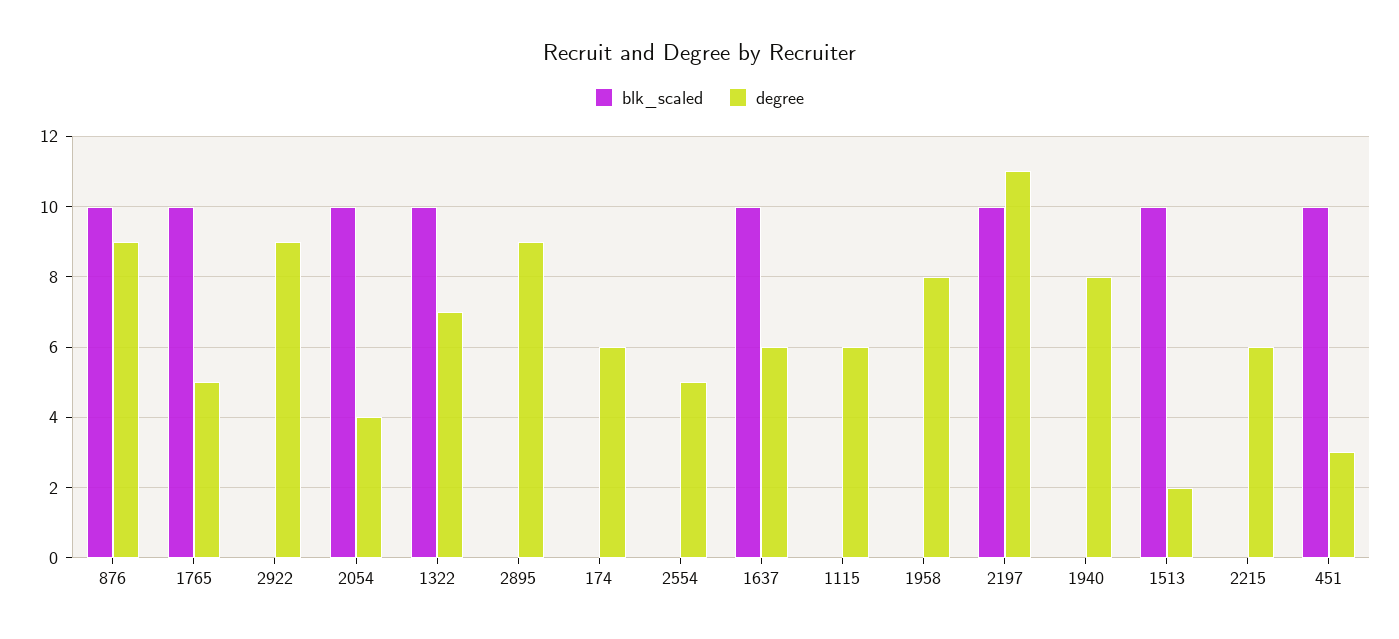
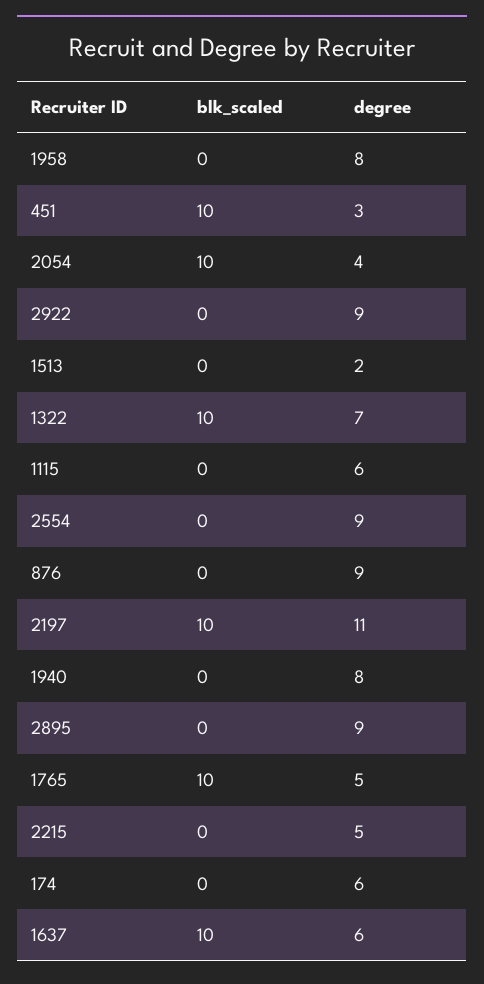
blk_scaled, 876: 10 -> 0
degree, 2554: 5 -> 9
blk_scaled, 1513: 10 -> 0
degree, 2215: 6 -> 5

